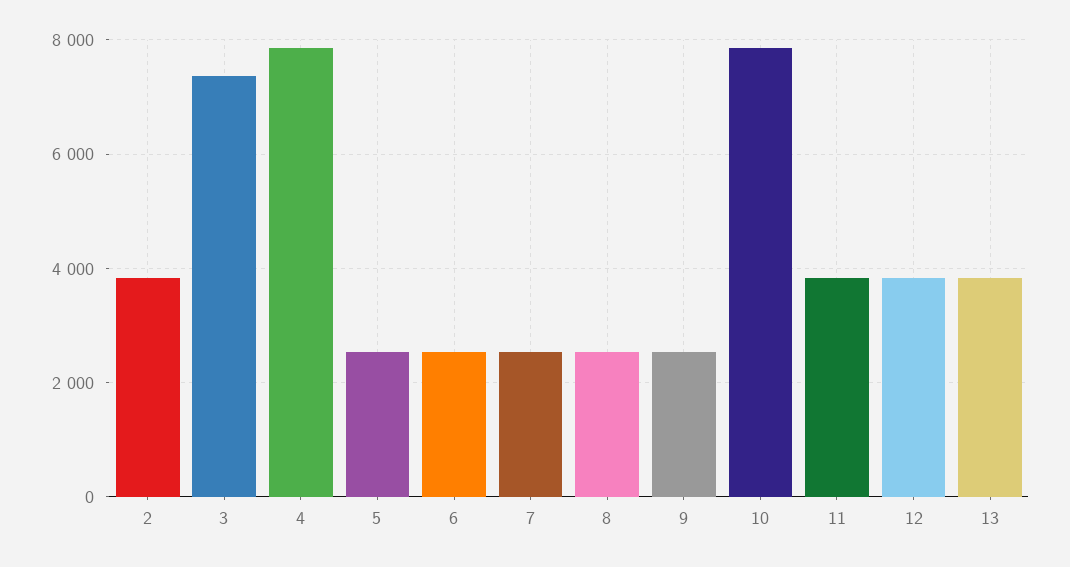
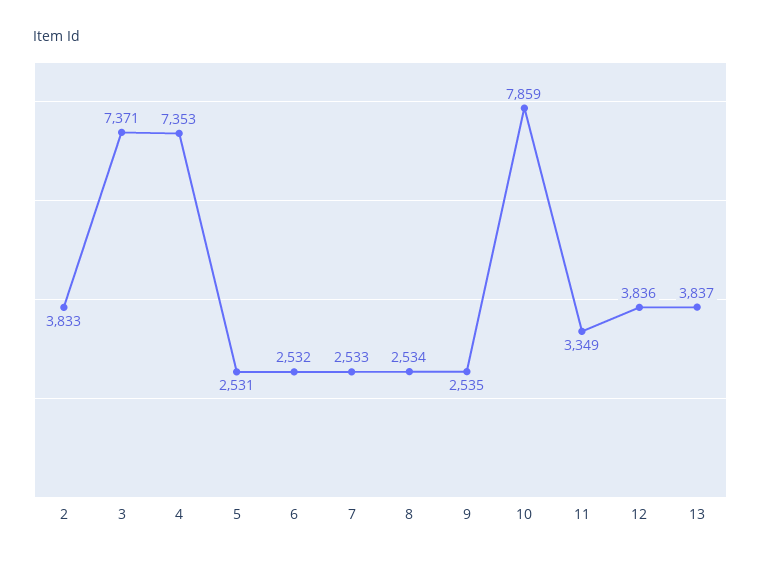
4: 7800 -> 7353
11: 3800 -> 3349

